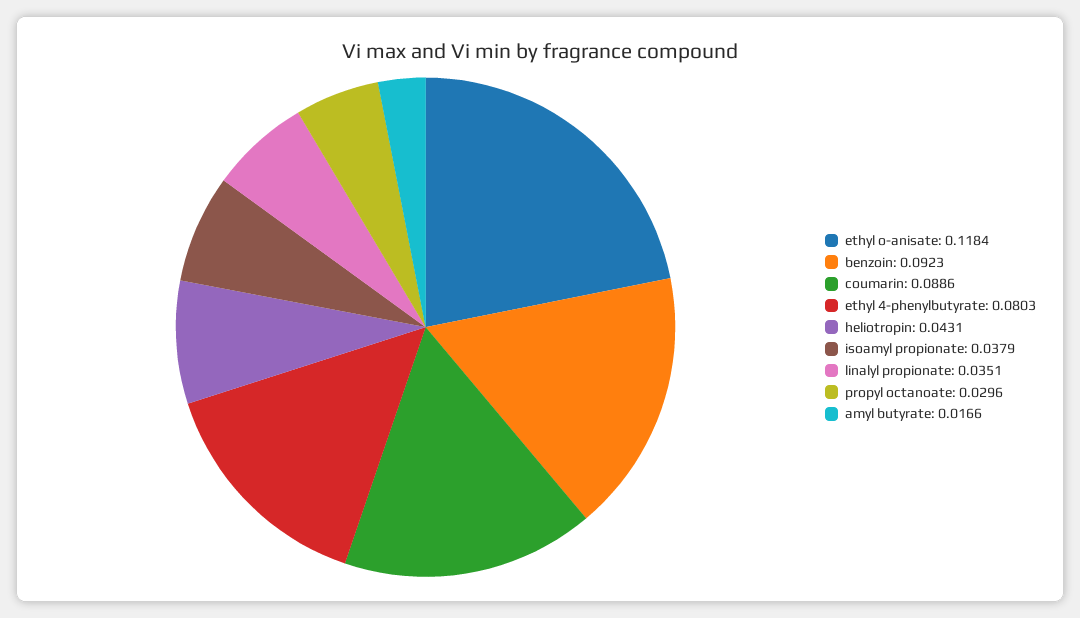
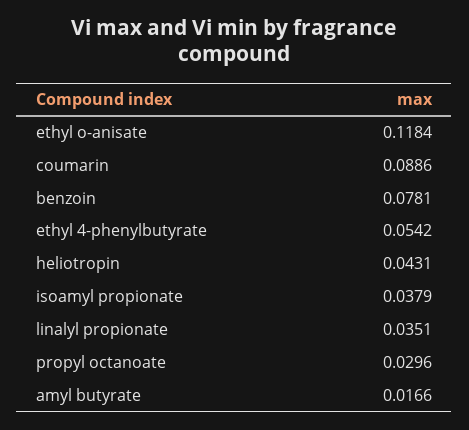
benzoin: 0.0923 -> 0.0781
ethyl 4-phenylbutyrate: 0.0803 -> 0.0542

